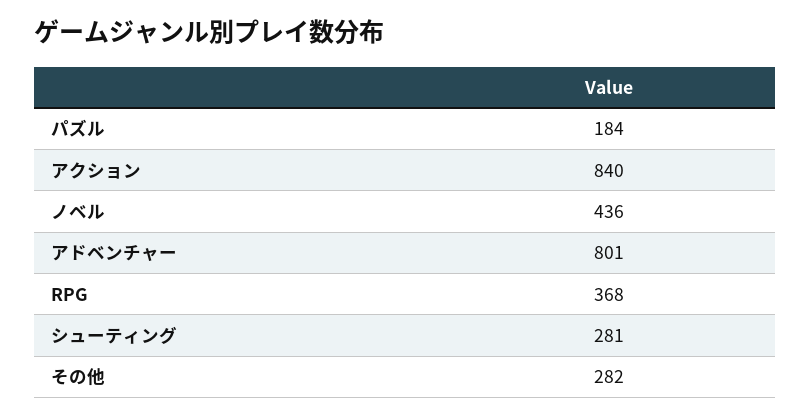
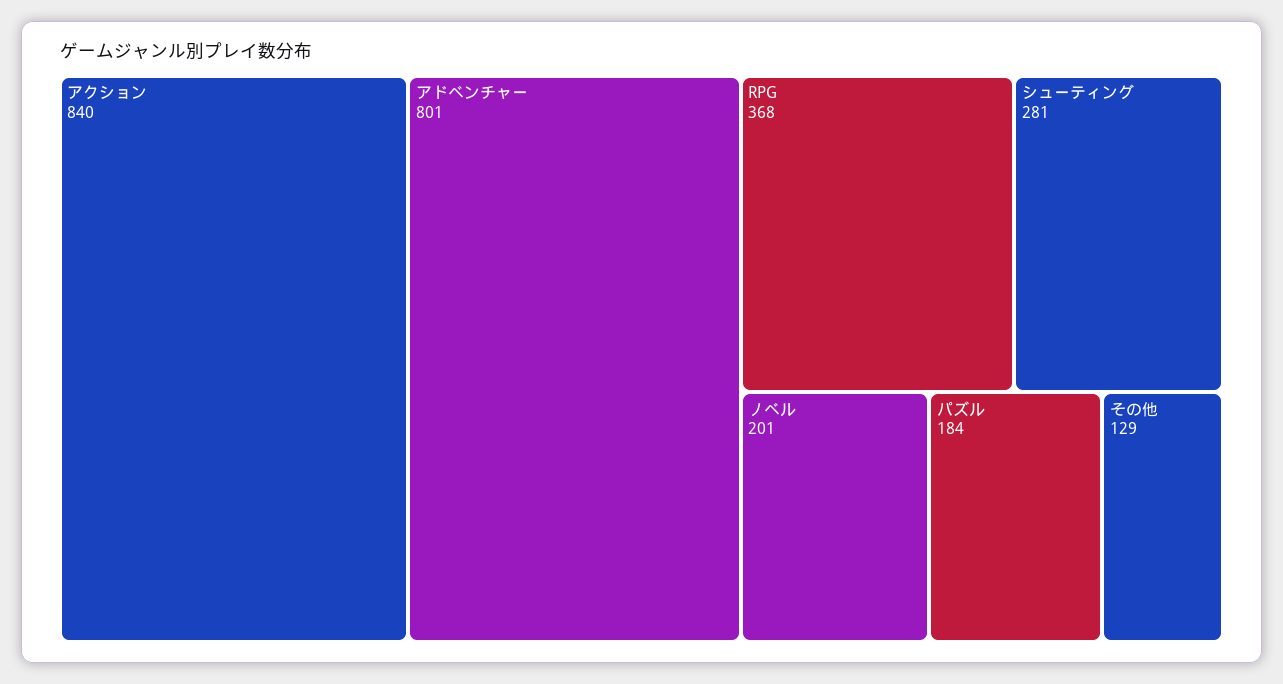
ノベル: 436 -> 201
その他: 282 -> 129

